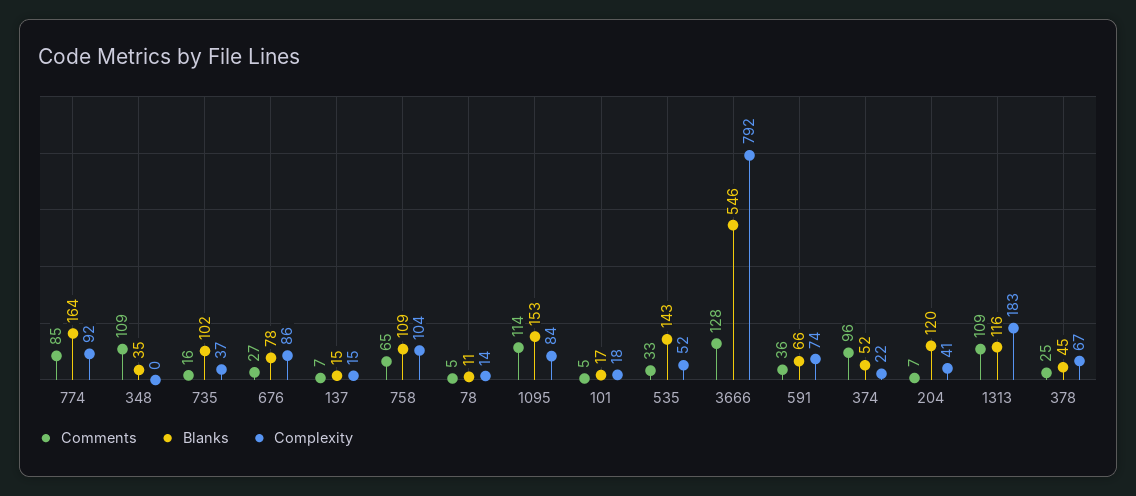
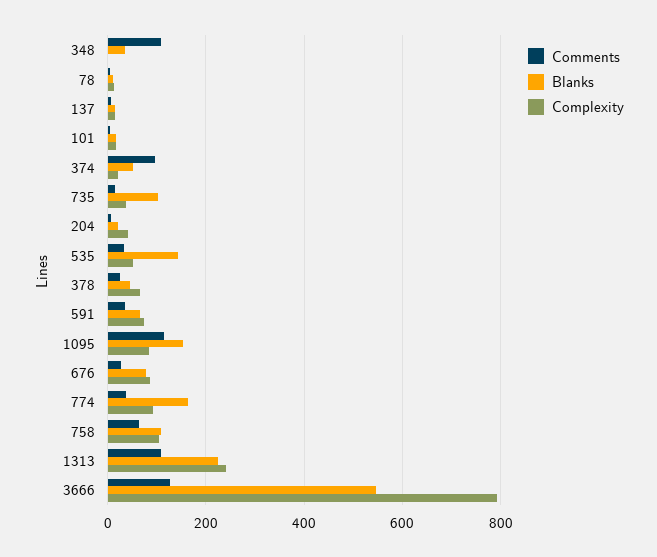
Comments, 774: 85 -> 40
Blanks, 204: 120 -> 20
Blanks, 1313: 116 -> 220
Complexity, 1313: 183 -> 240

